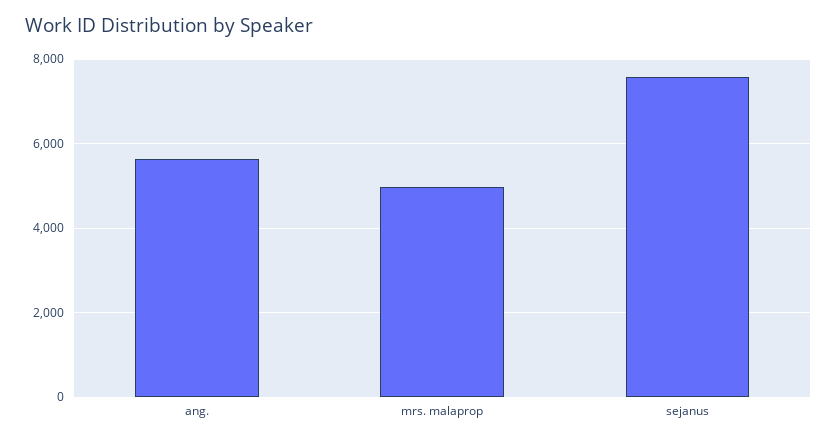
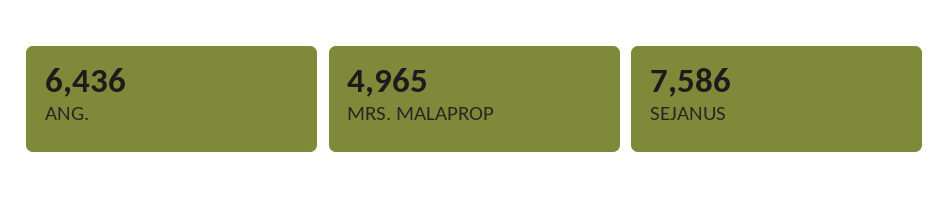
ang.: 5600 -> 6436

